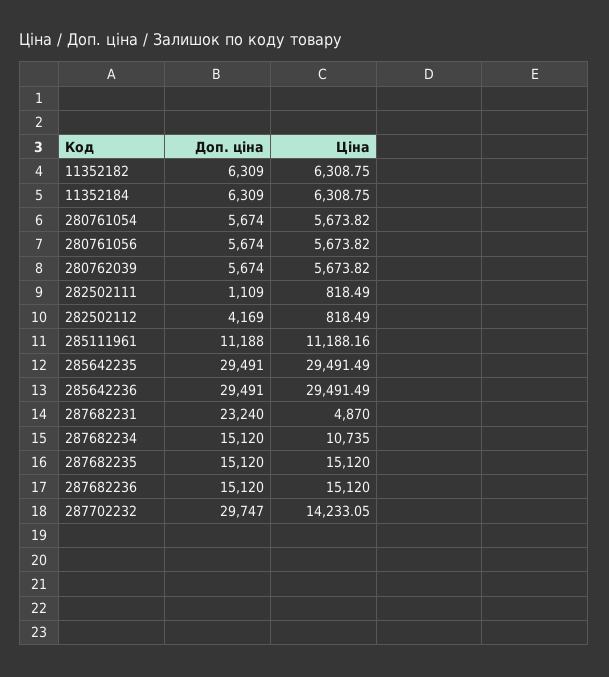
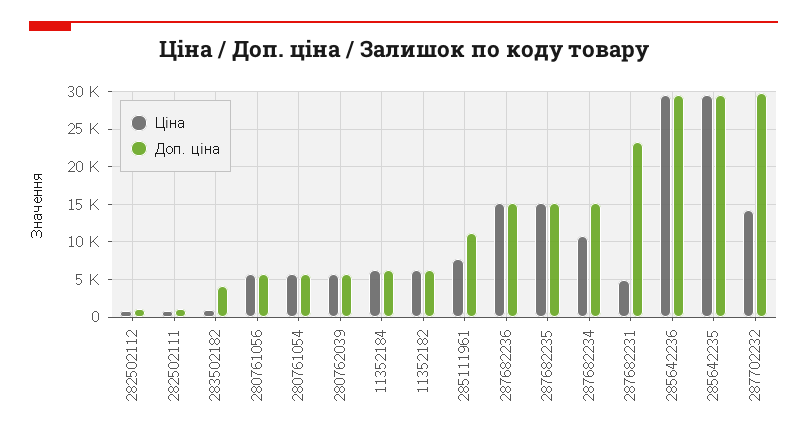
Доп. ціна, 282502112: 4169 -> 1000
Ціна, 285111961: 11188.16 -> 8000
Ціна, 283502182: none -> 1000
Доп. ціна, 283502182: none -> 4000

